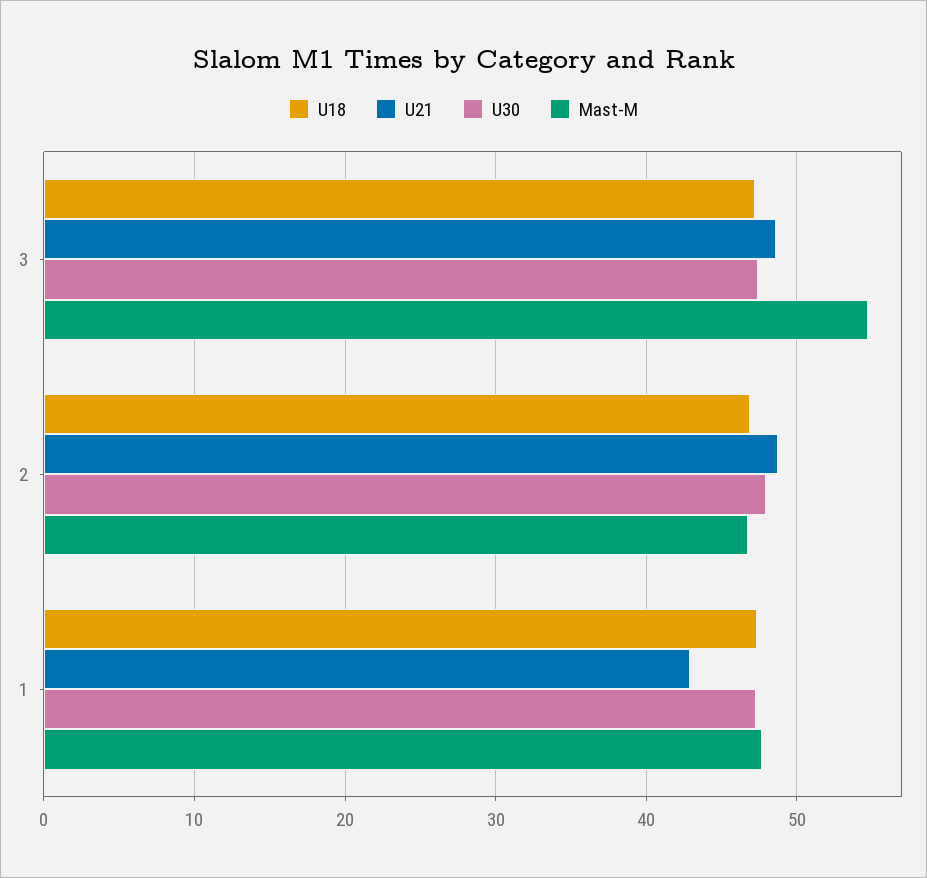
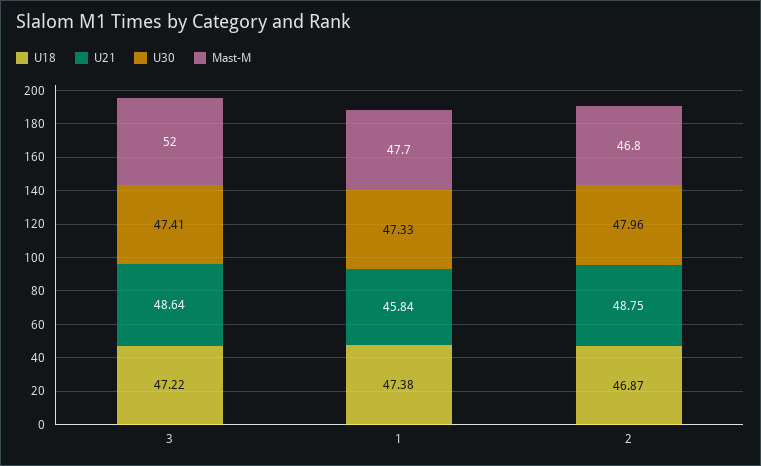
Mast-M, 3: 55 -> 52
U21, 1: 43 -> 45.84

